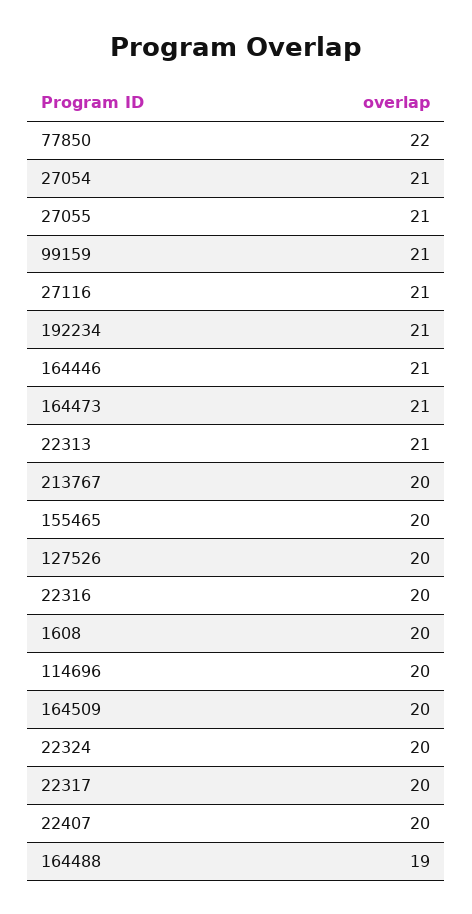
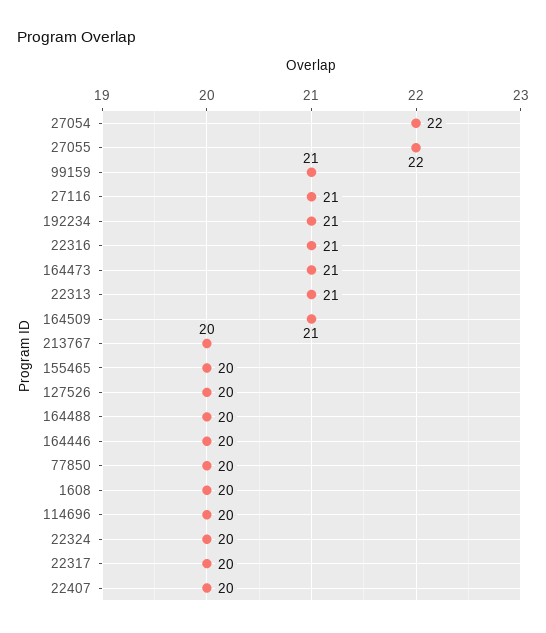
77850: 22 -> 20
27054: 21 -> 22
27055: 21 -> 22
164446: 21 -> 20
22316: 20 -> 21
164509: 20 -> 21
164488: 19 -> 20

